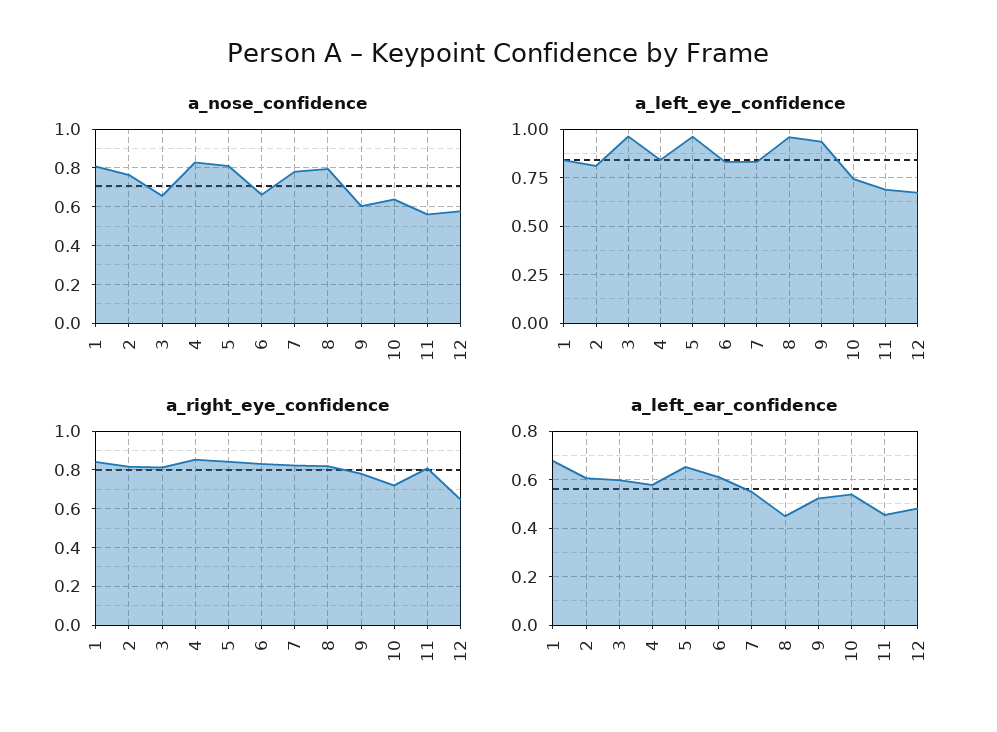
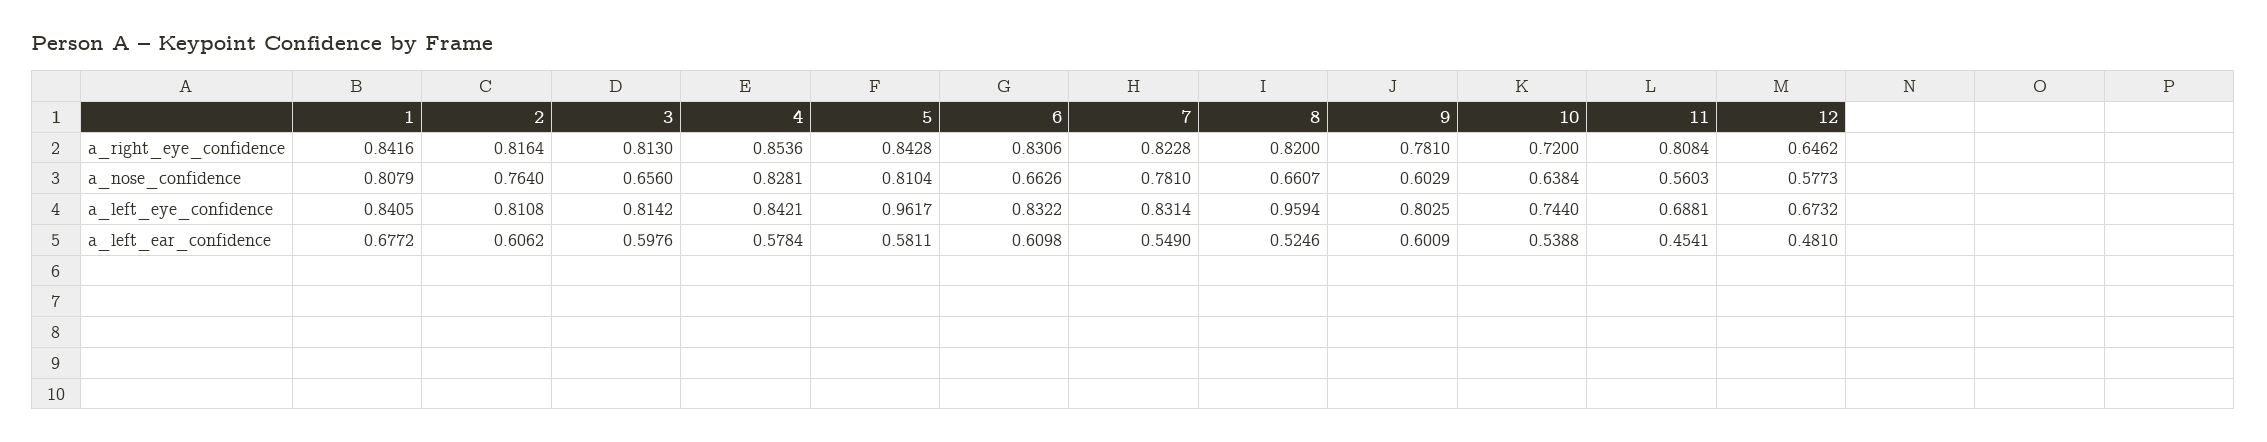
a_nose_confidence, 8: 0.8 -> 0.6607
a_left_eye_confidence, 3: 0.95 -> 0.8142
a_left_eye_confidence, 9: 0.95 -> 0.8025
a_left_ear_confidence, 5: 0.65 -> 0.5811
a_left_ear_confidence, 8: 0.45 -> 0.5246
a_left_ear_confidence, 9: 0.525 -> 0.6009

